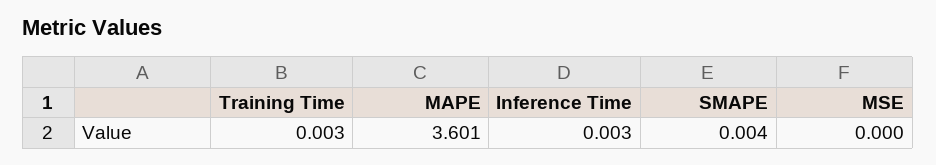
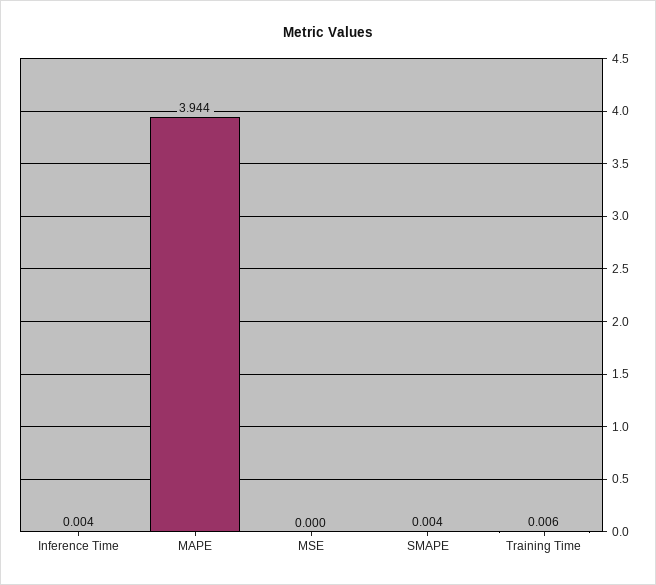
Training Time: 0.003 -> 0.006
MAPE: 3.601 -> 3.944
Inference Time: 0.003 -> 0.004

